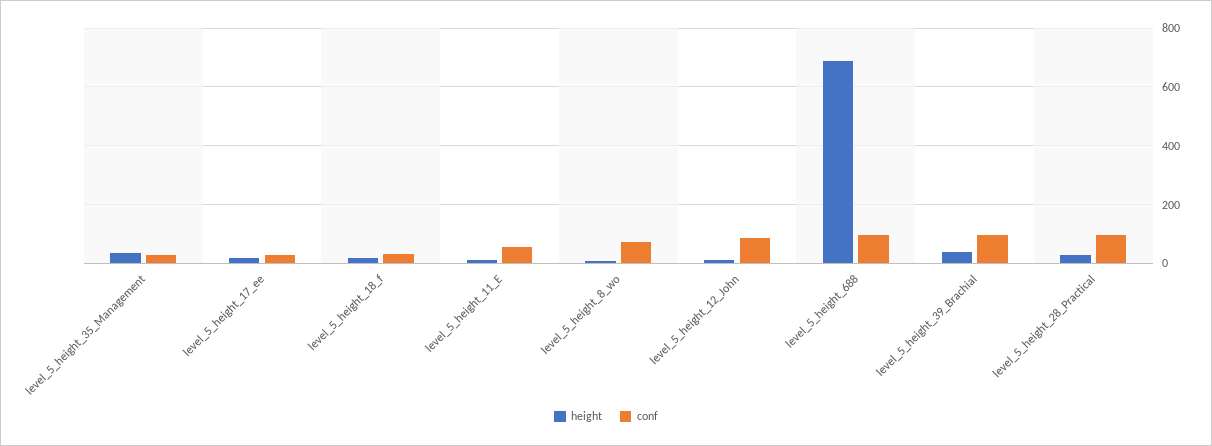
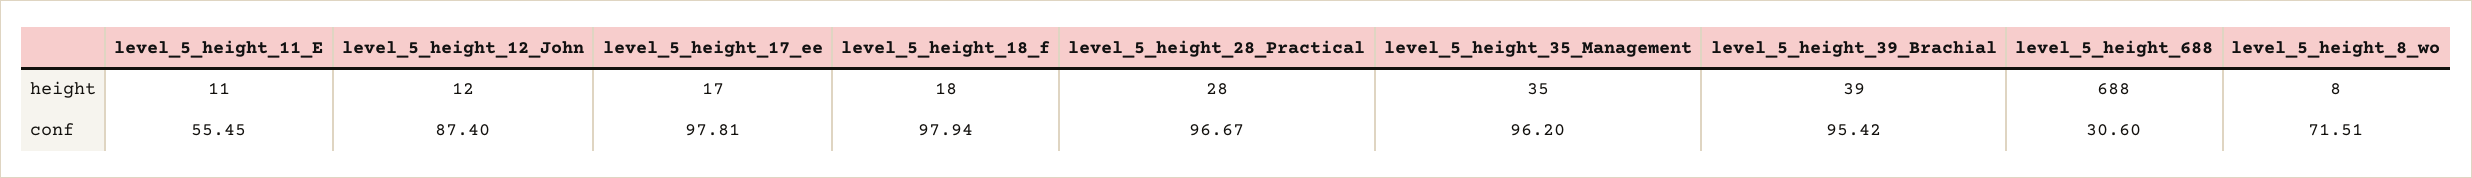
conf, level_5_height_35_Management: 25 -> 96.2
conf, level_5_height_17_ee: 25 -> 97.81
conf, level_5_height_18_f: 25 -> 97.94
conf, level_5_height_688: 100 -> 30.6

